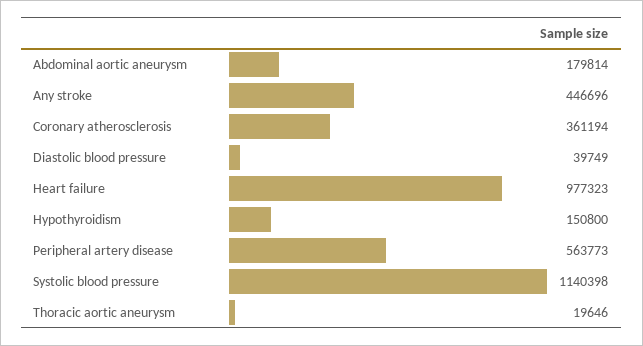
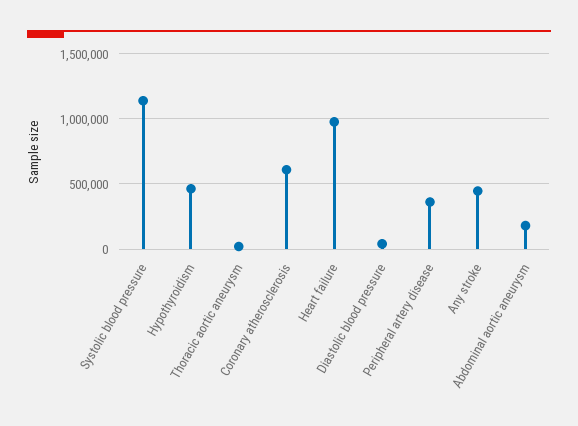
Coronary atherosclerosis: 361194 -> 600000
Hypothyroidism: 150800 -> 450000
Peripheral artery disease: 563773 -> 350000

